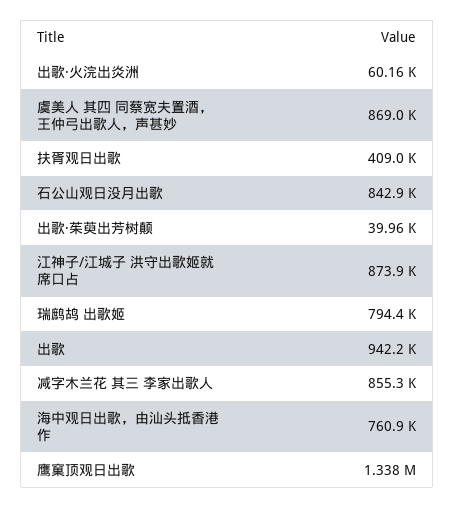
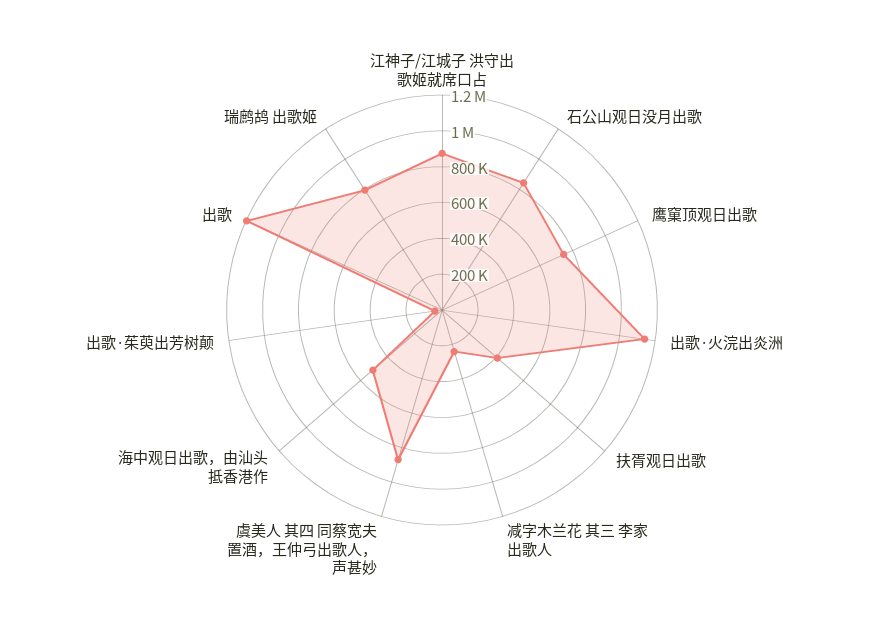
出歌·火浣出炎洲: 60160 -> 1150000
出歌: 942200 -> 1200000
减字木兰花 其三 李家出歌人: 855300 -> 250000
海中观日出歌，由汕头抵香港作: 760900 -> 500000
鹰窠顶观日出歌: 1338000 -> 750000

